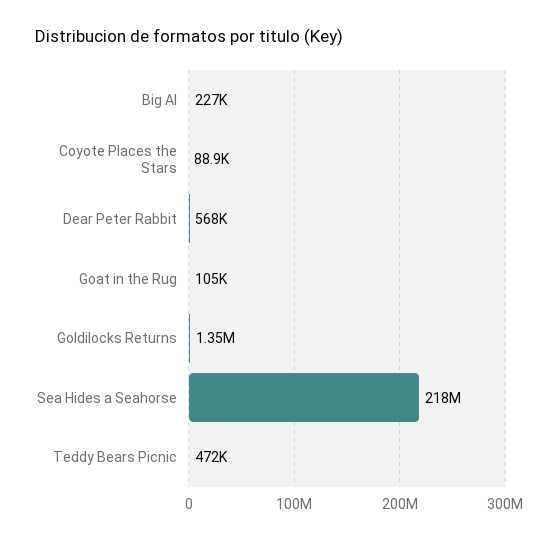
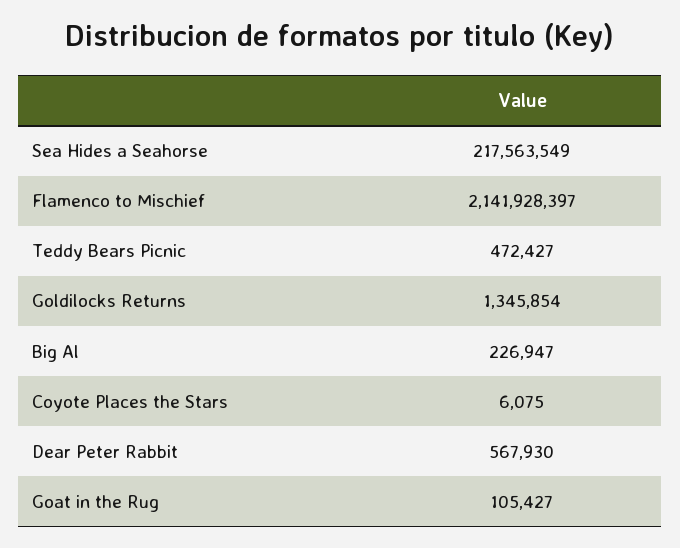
Coyote Places the Stars: 88900 -> 6075
Flamenco to Mischief: none -> 2141928397

